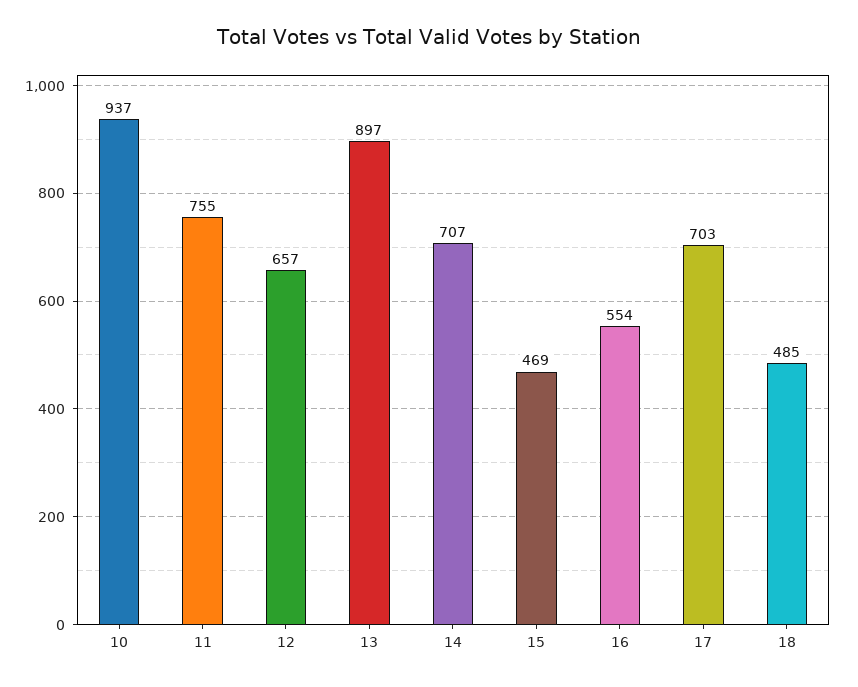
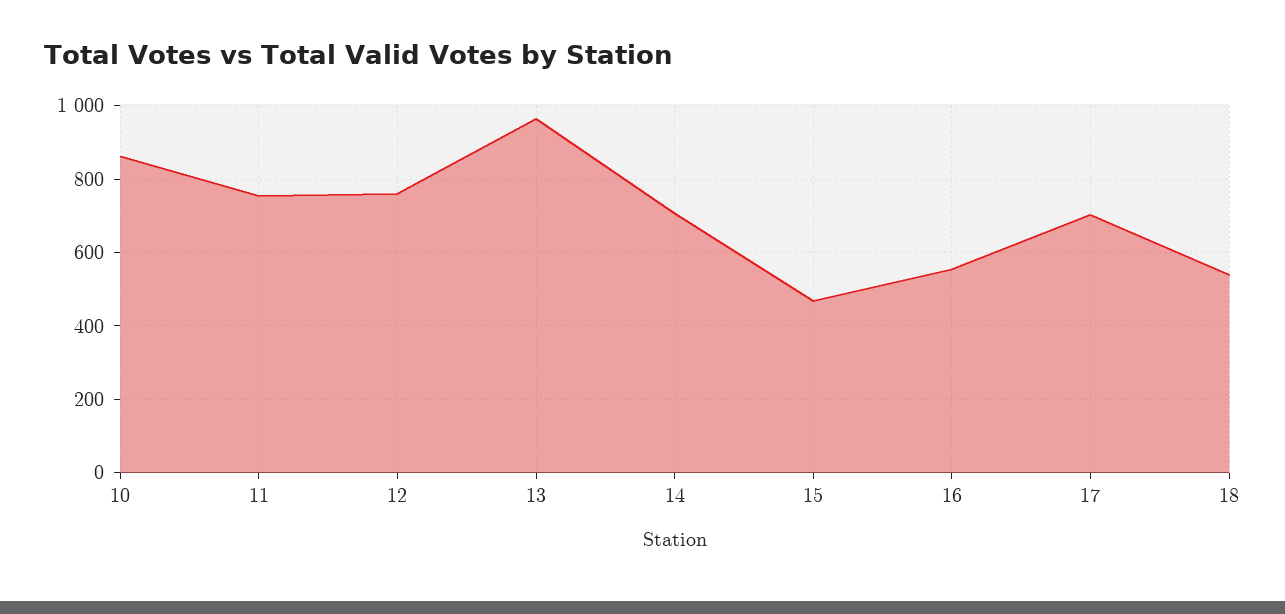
10: 937 -> 860
12: 657 -> 760
13: 897 -> 960
18: 485 -> 540

